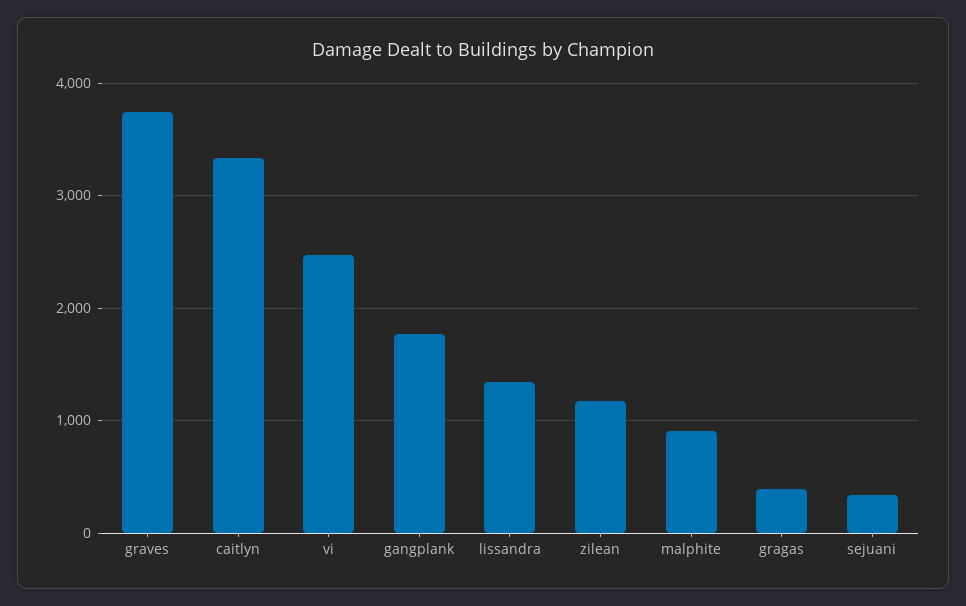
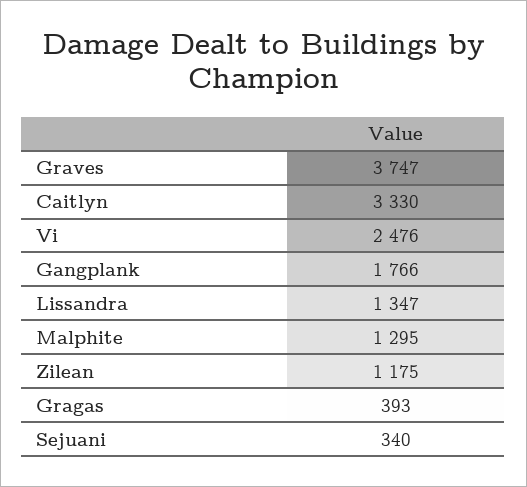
malphite: 900 -> 1295

